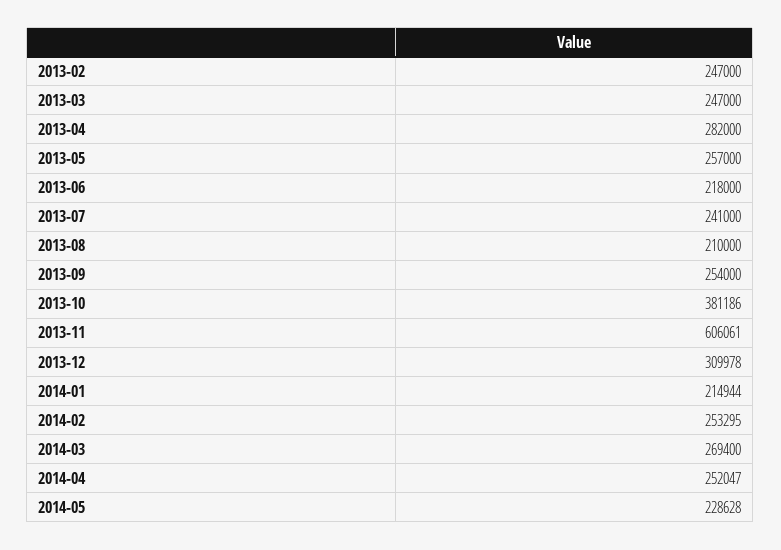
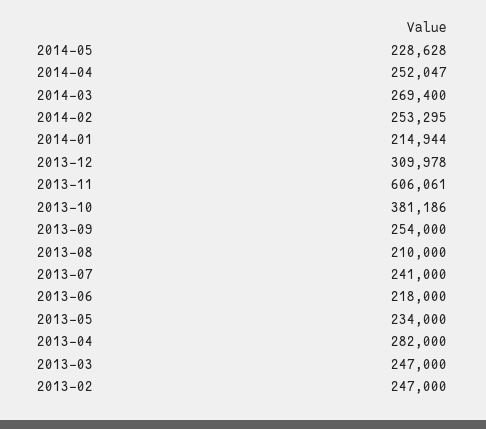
2013-05: 257000 -> 234000

